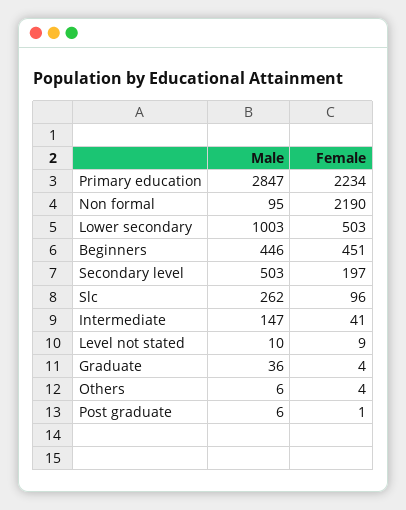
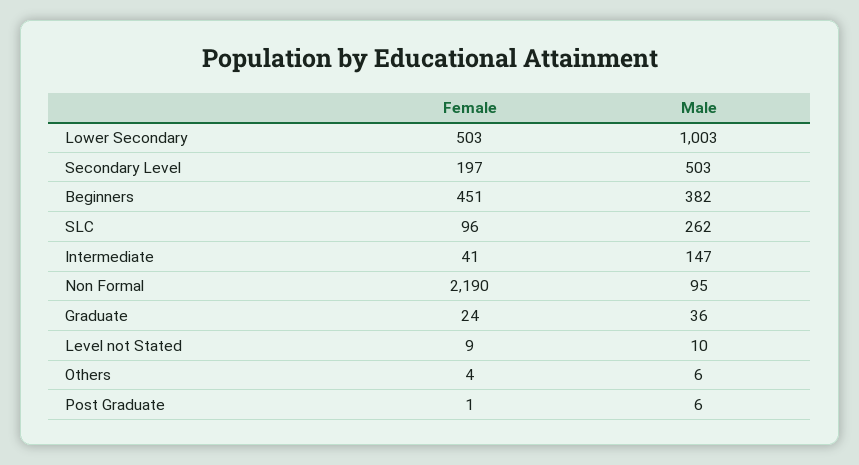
Male, Primary education: 2847 -> none
Female, Primary education: 2234 -> none
Male, Beginners: 446 -> 382
Female, Graduate: 4 -> 24

